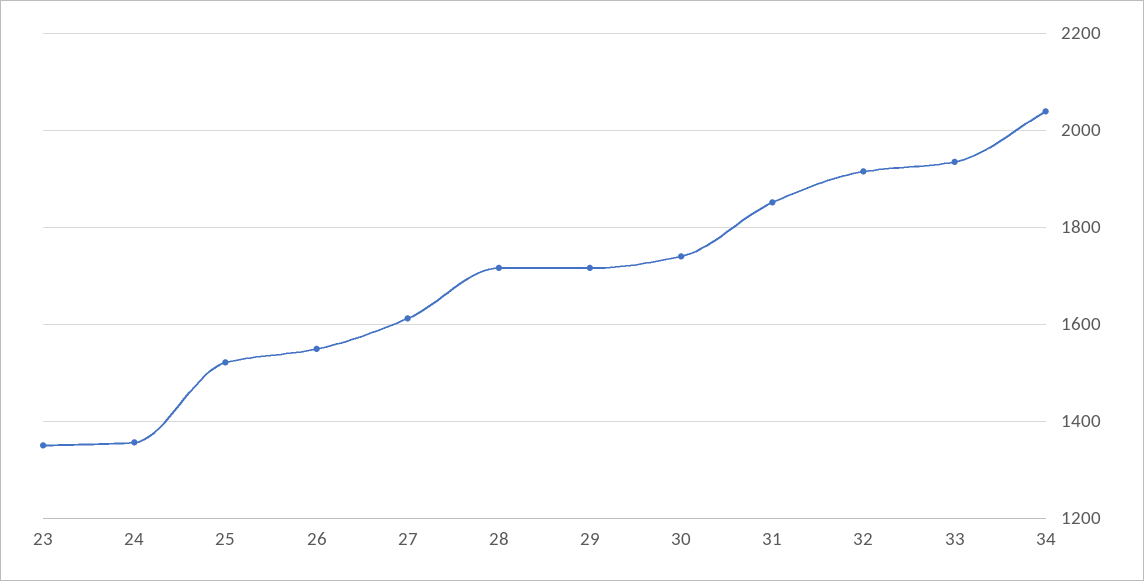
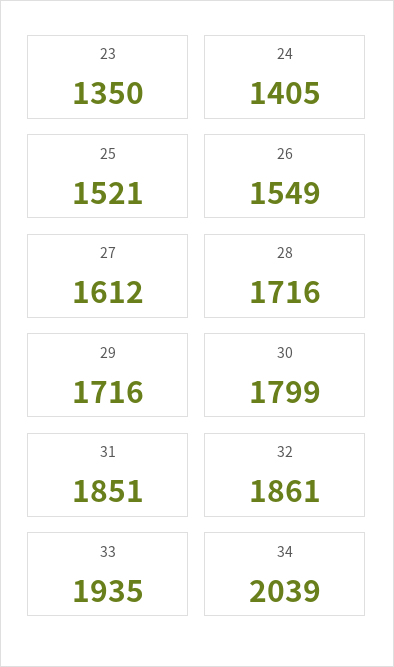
24: 1360 -> 1405
30: 1740 -> 1799
32: 1920 -> 1861

